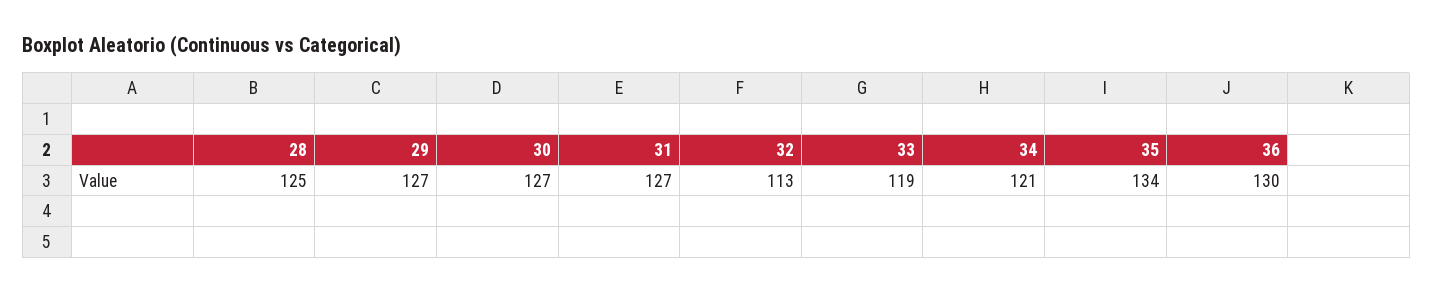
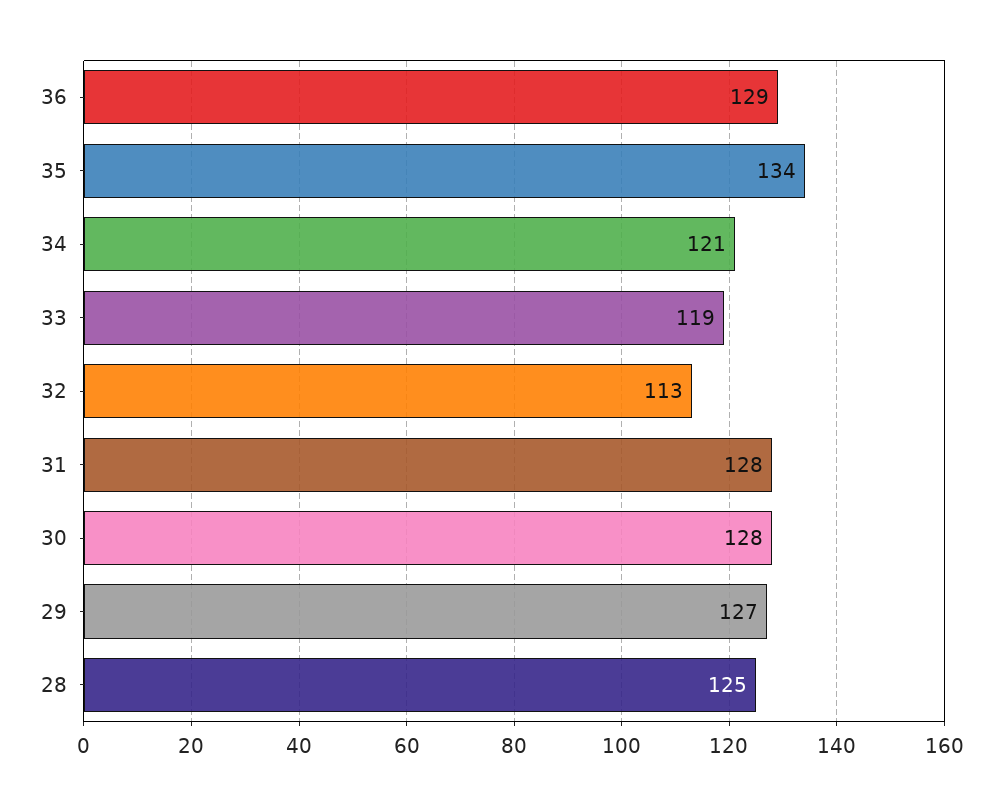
30: 127 -> 128
31: 127 -> 128
36: 130 -> 129

